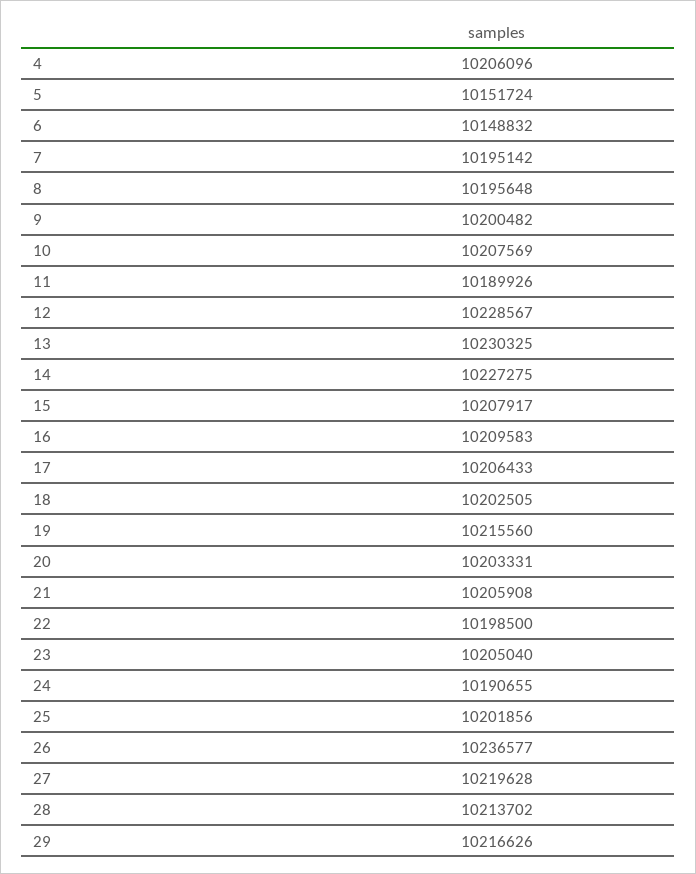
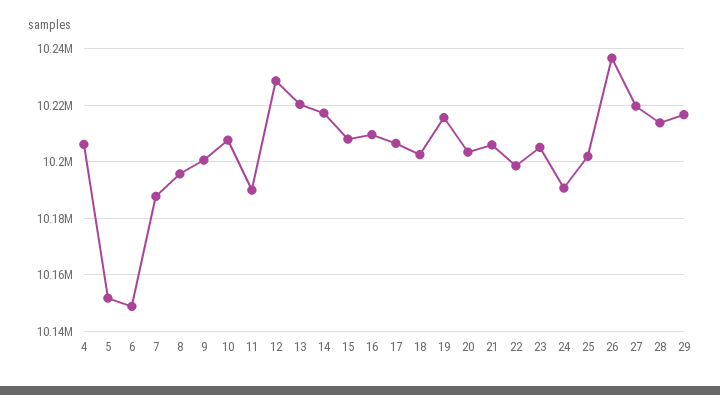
7: 10195142 -> 10187500
13: 10230325 -> 10220000
14: 10227275 -> 10217500

